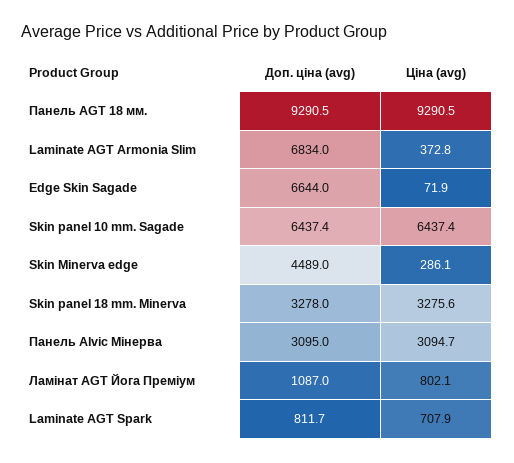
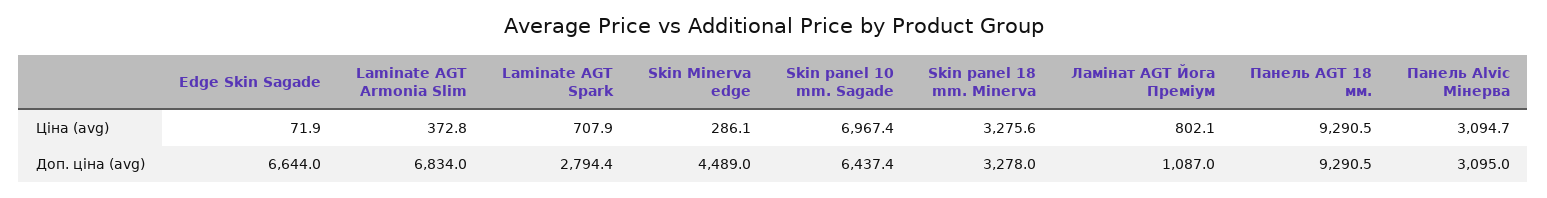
Ціна (avg), Skin panel 10 mm. Sagade: 6437.4 -> 6967.4
Доп. ціна (avg), Laminate AGT Spark: 811.7 -> 2794.4

